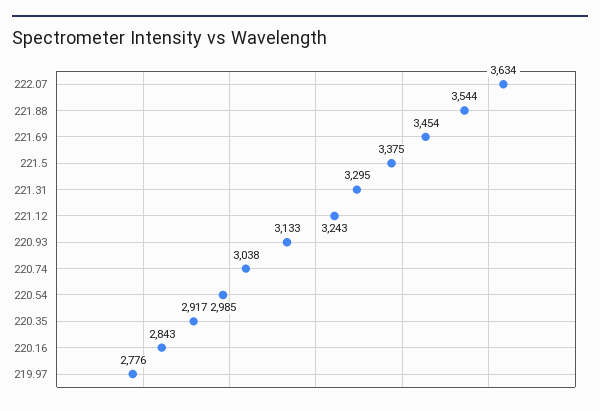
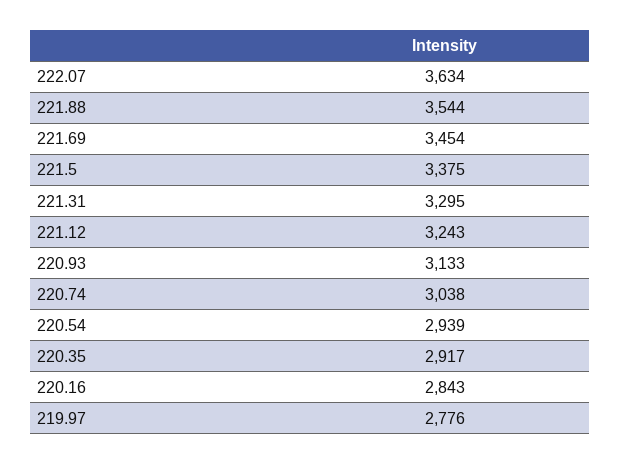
220.54: 2985 -> 2939

